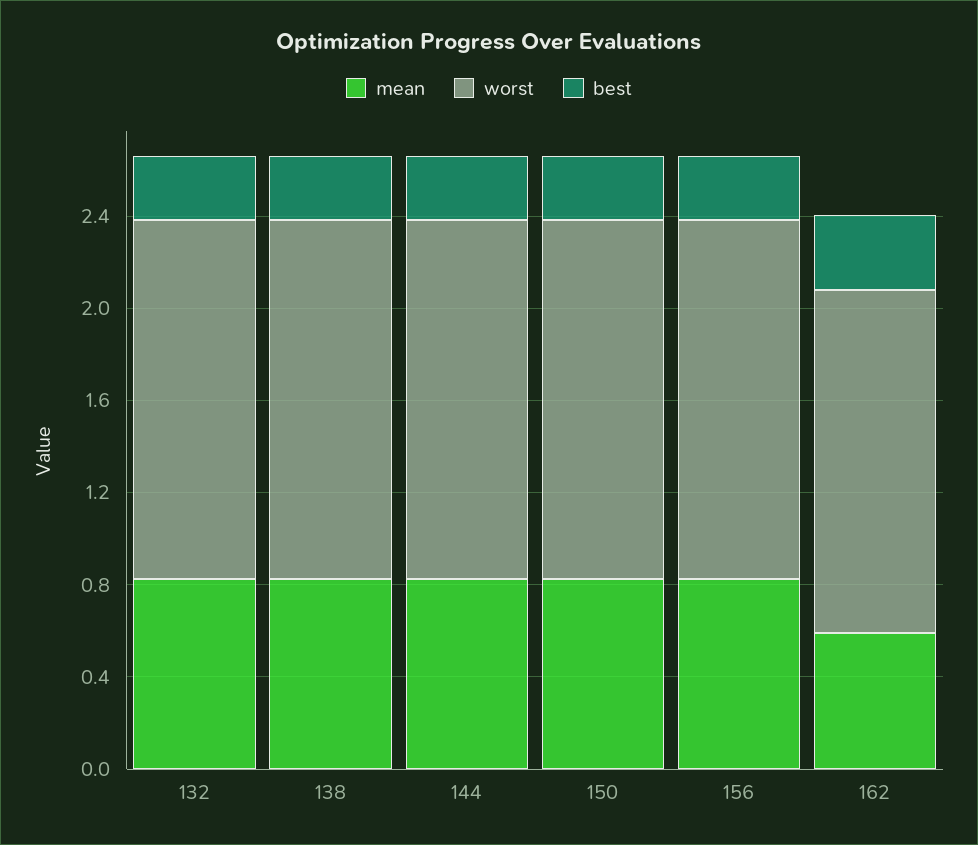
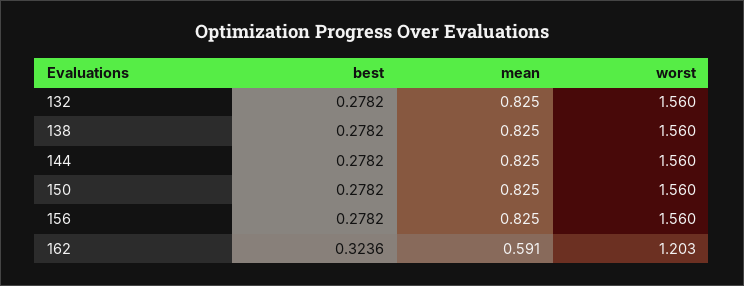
worst, 162: 1.5 -> 1.203

